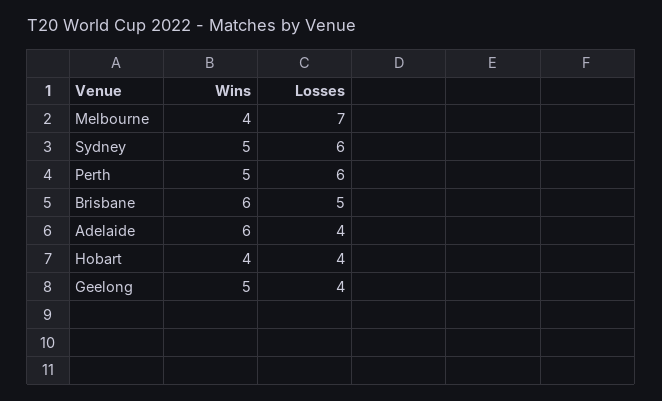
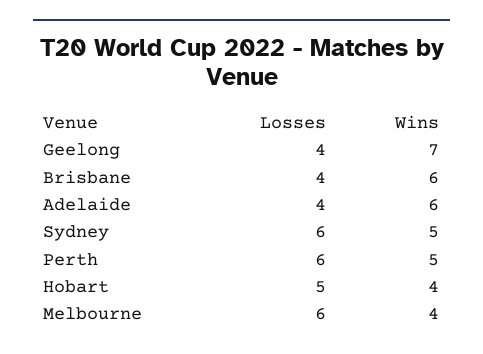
Losses, Melbourne: 7 -> 6
Losses, Brisbane: 5 -> 4
Losses, Hobart: 4 -> 5
Wins, Geelong: 5 -> 7

